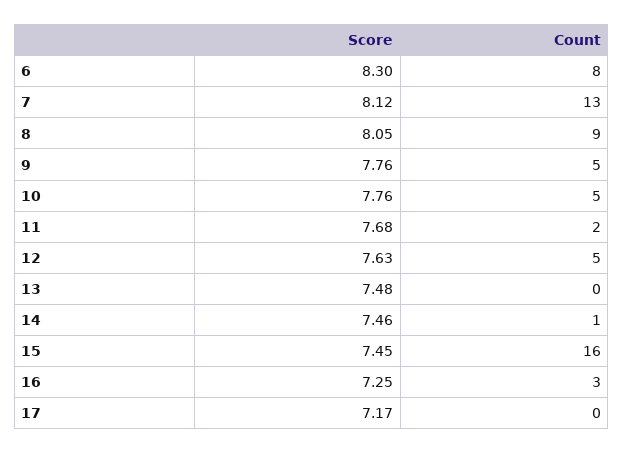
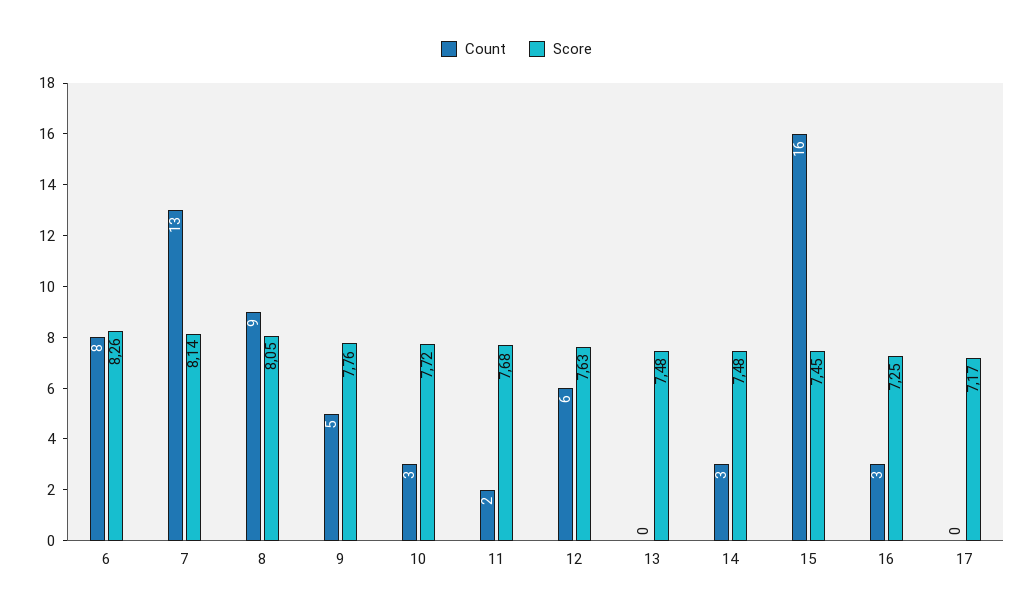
Score, 6: 8.3 -> 8.26
Score, 7: 8.12 -> 8.14
Score, 10: 7.76 -> 7.72
Count, 10: 5 -> 3
Count, 12: 5 -> 6
Score, 14: 7.46 -> 7.48
Count, 14: 1 -> 3

